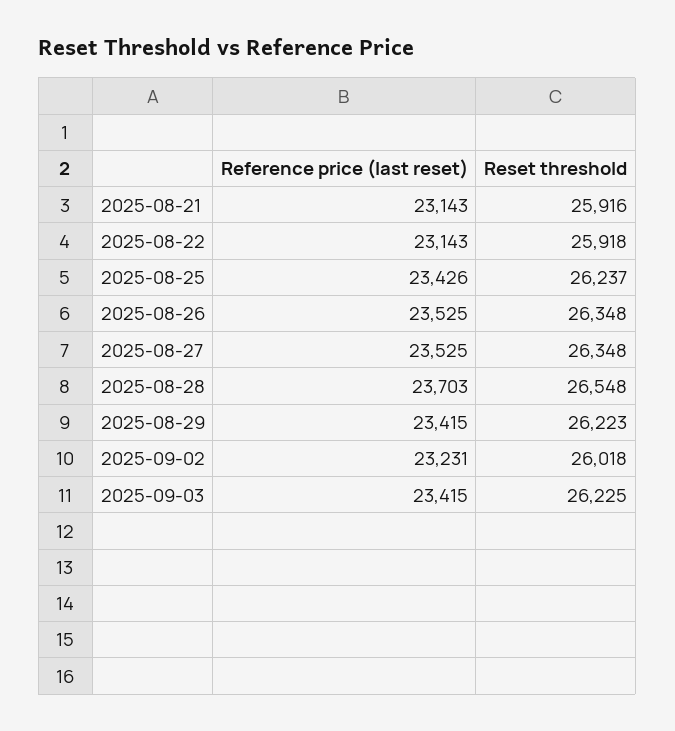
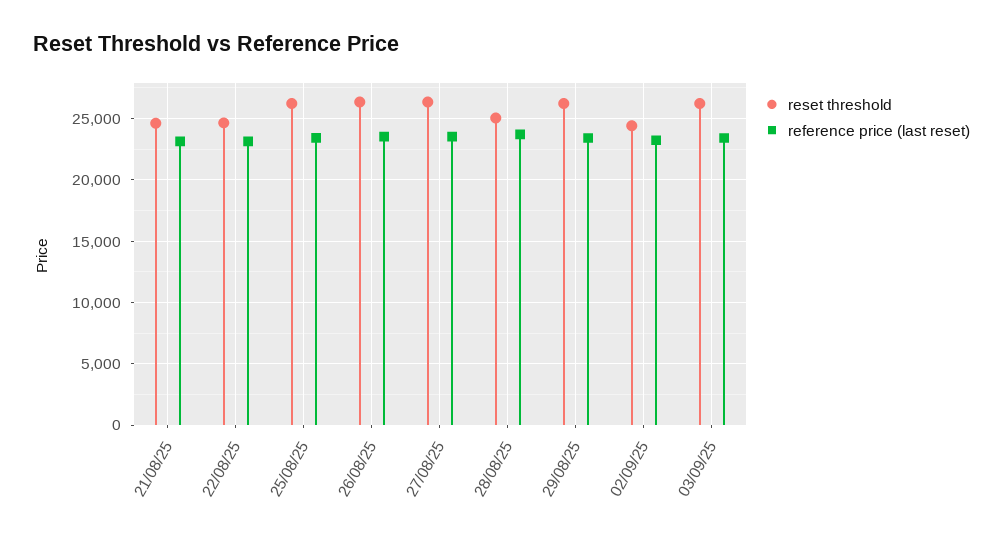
Reset threshold, 2025-08-21: 25916 -> 24500
Reset threshold, 2025-08-22: 25918 -> 24500
Reset threshold, 2025-08-28: 26548 -> 25000
Reset threshold, 2025-09-02: 26018 -> 24500

